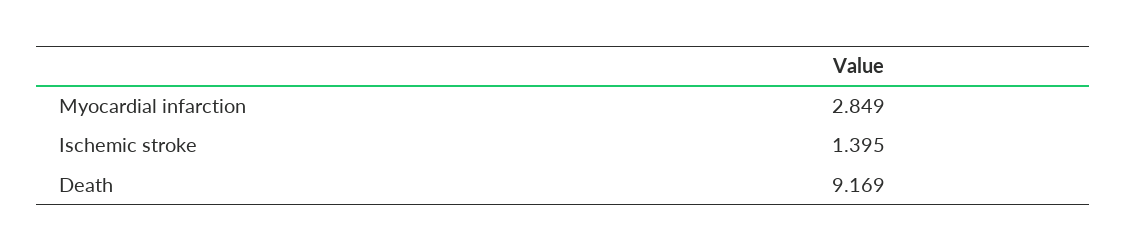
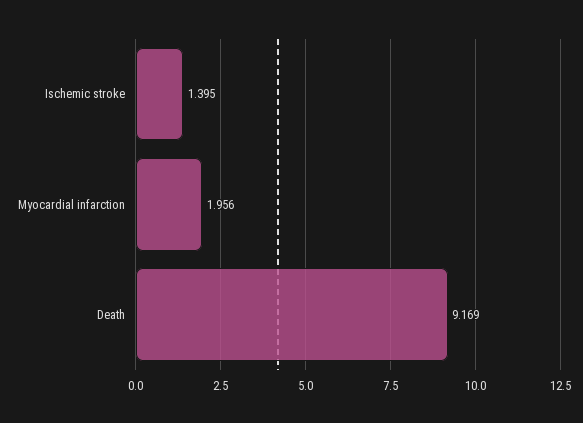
Myocardial infarction: 2.849 -> 1.956

